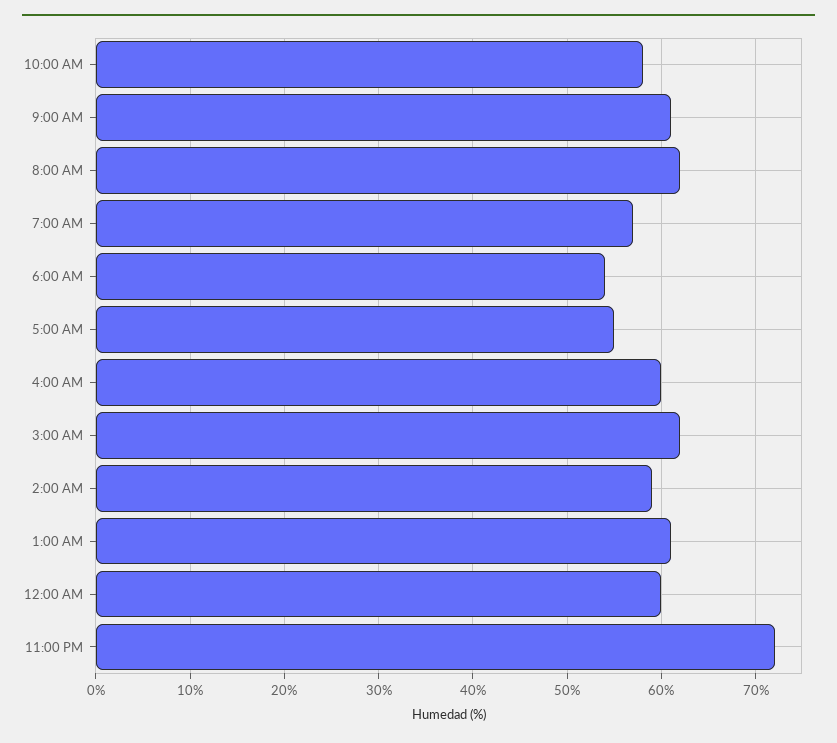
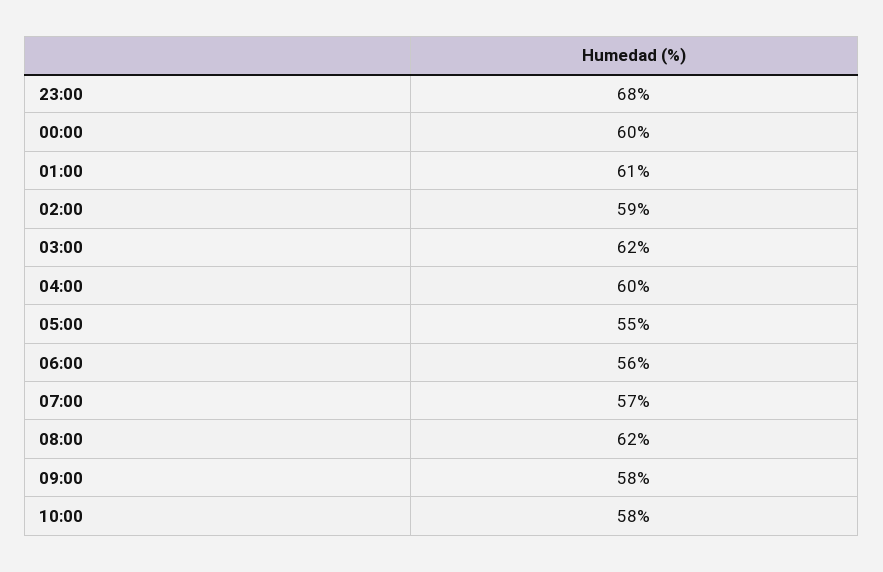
9:00 AM: 61 -> 58
6:00 AM: 54 -> 56
11:00 PM: 72 -> 68

